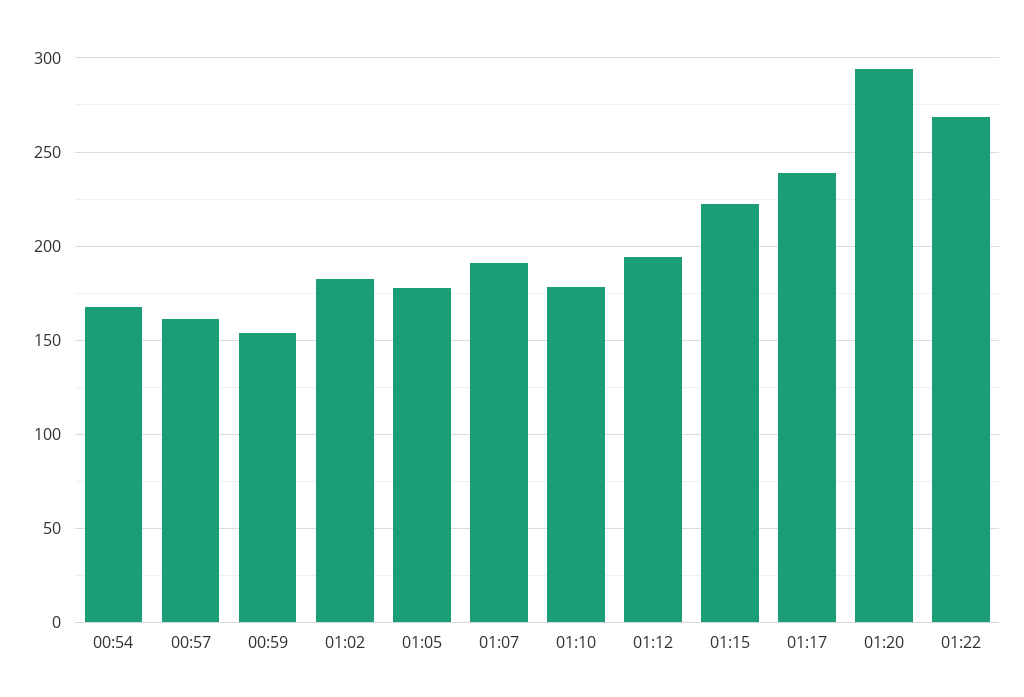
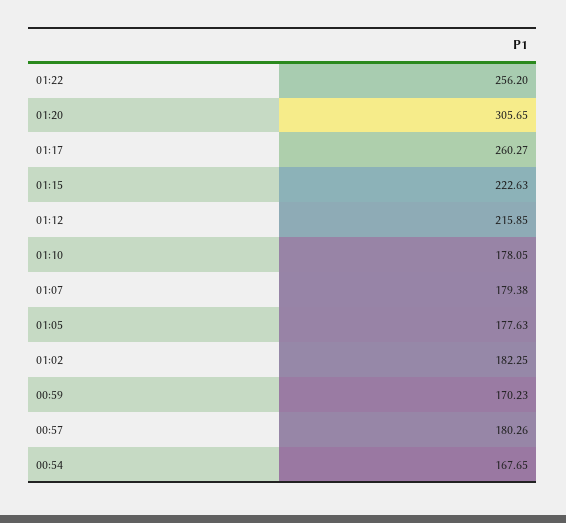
00:57: 160 -> 180.26
00:59: 155 -> 170.23
01:07: 190 -> 179.38
01:12: 195 -> 215.85
01:17: 240 -> 260.27
01:20: 295 -> 305.65
01:22: 270 -> 256.2

